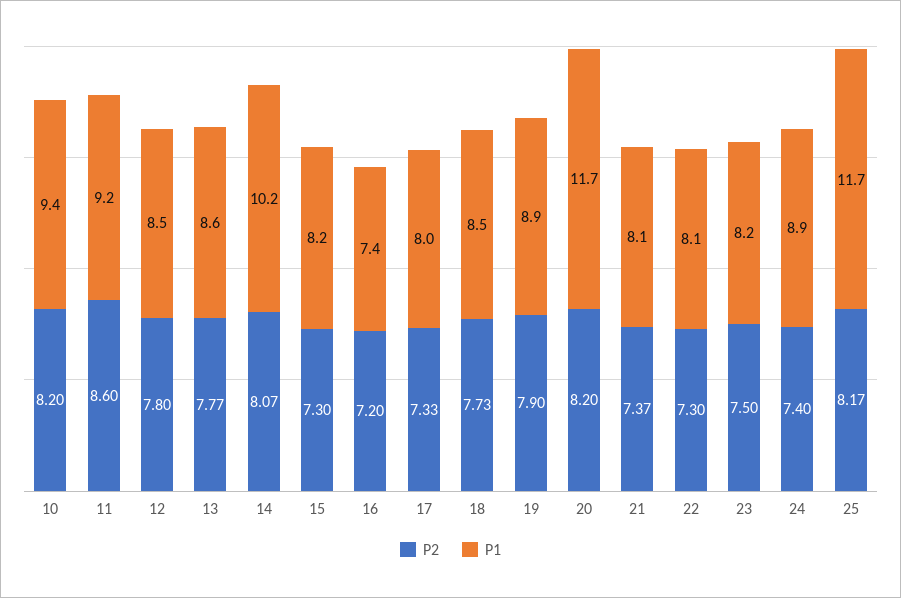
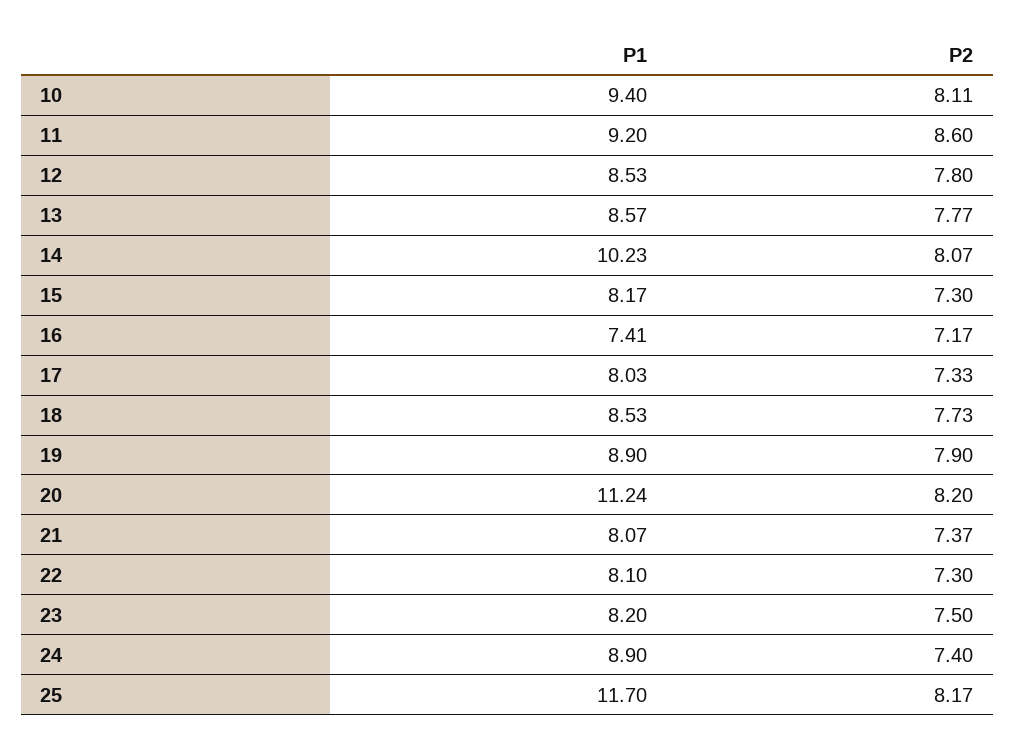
P2, 10: 8.2 -> 8.11
P2, 16: 7.2 -> 7.17
P1, 20: 11.7 -> 11.24

